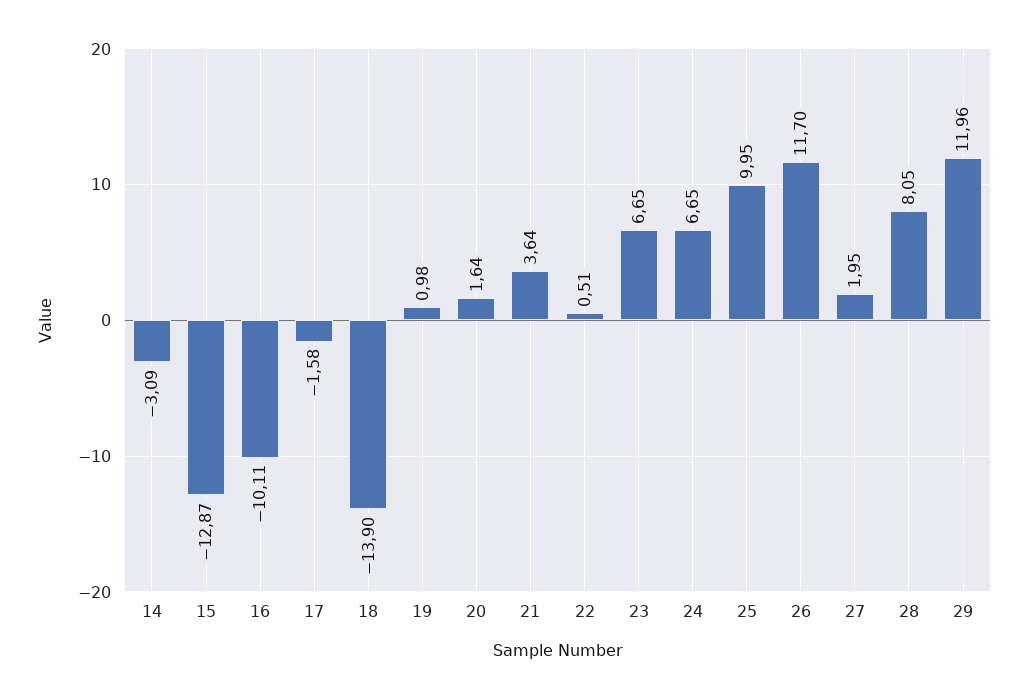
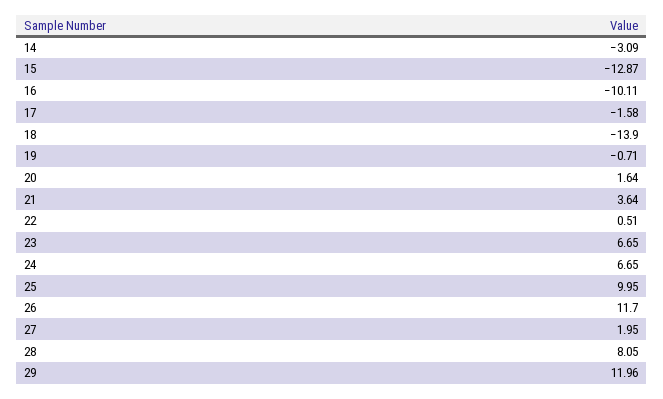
19: 0.98 -> -0.71

